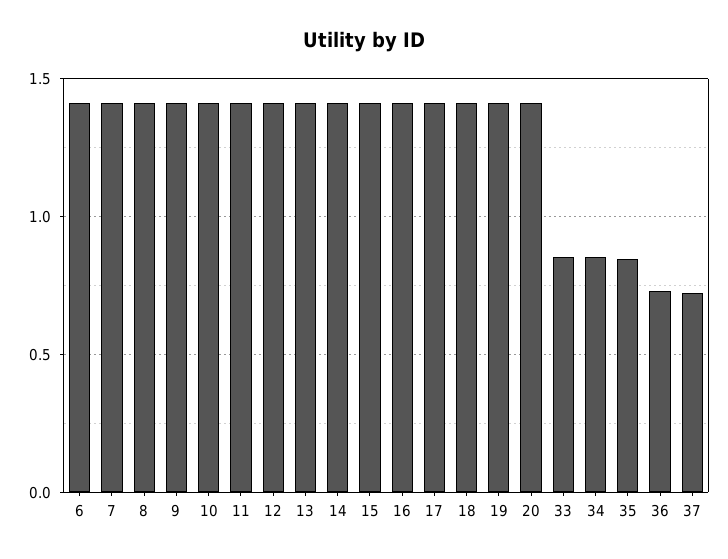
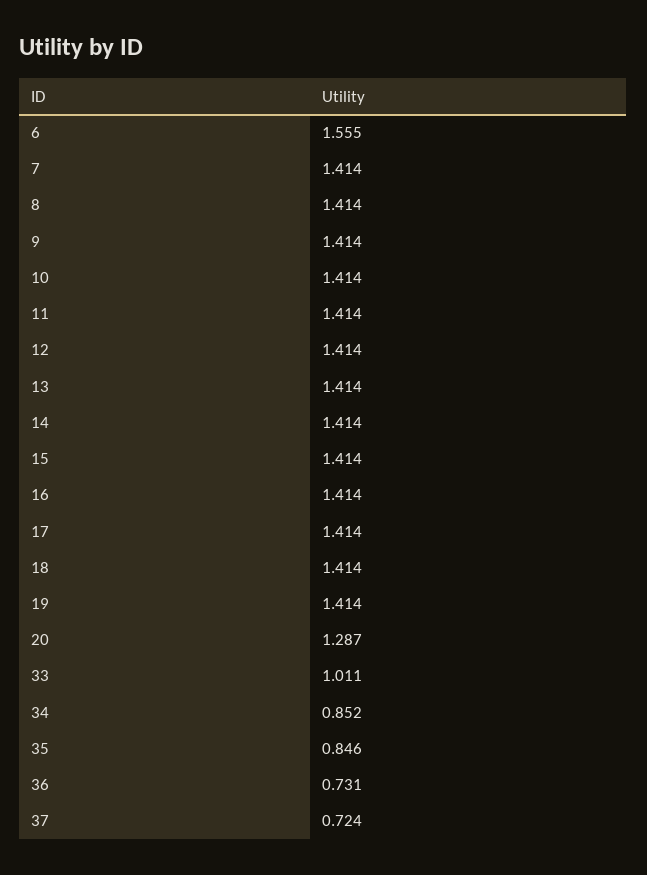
6: 1.4 -> 1.555
20: 1.4 -> 1.287
33: 0.85 -> 1.011

